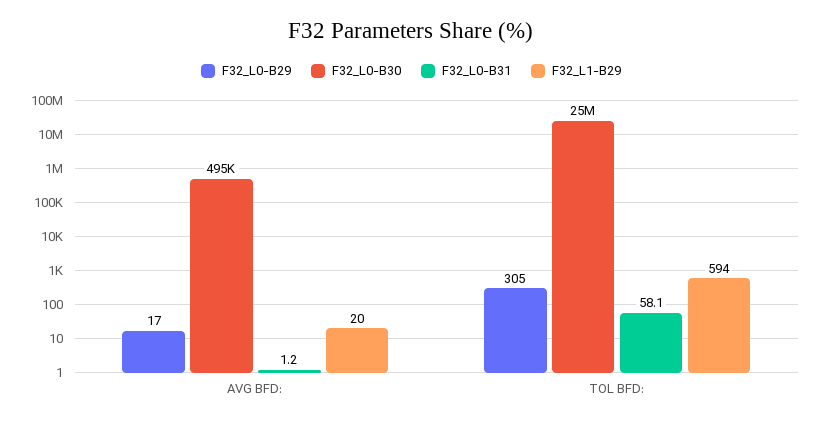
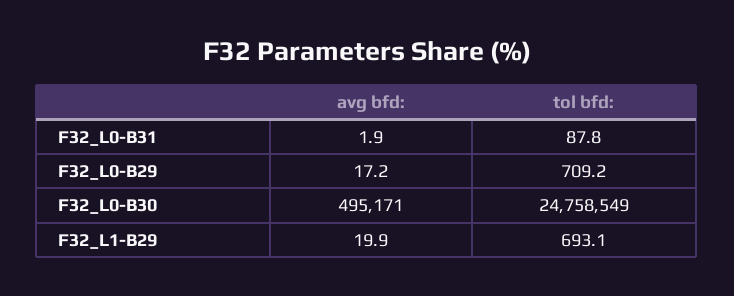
F32_L0-B31, AVG BFD:: 1.2 -> 1.9
F32_L0-B29, TOL BFD:: 305 -> 709.2
F32_L0-B31, TOL BFD:: 58.1 -> 87.8
F32_L1-B29, TOL BFD:: 594 -> 693.1

